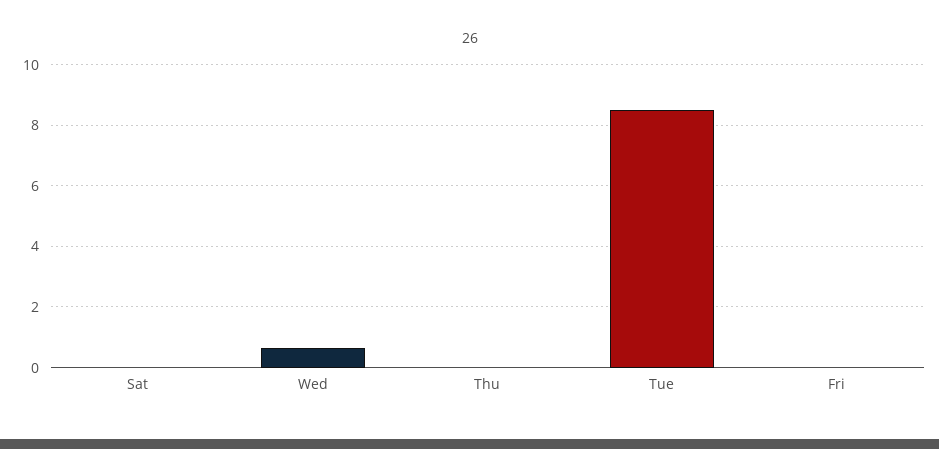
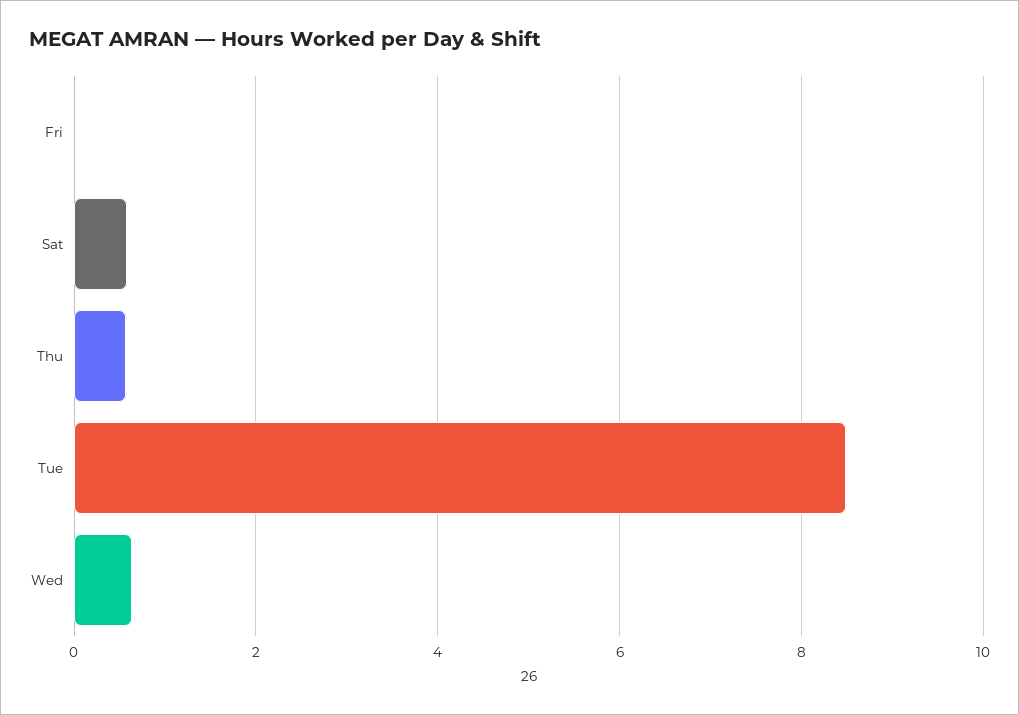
Sat: 0 -> 0.6
Thu: 0 -> 0.6

